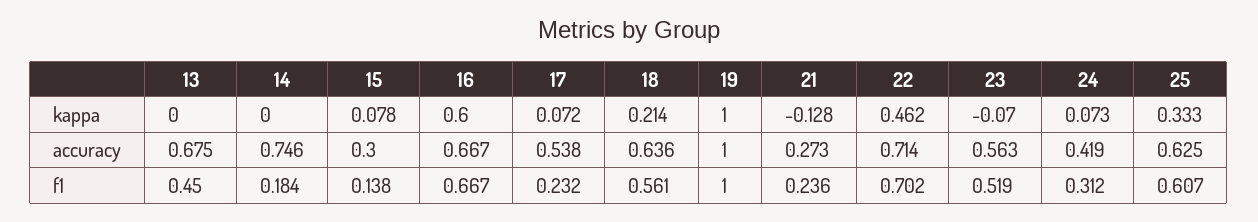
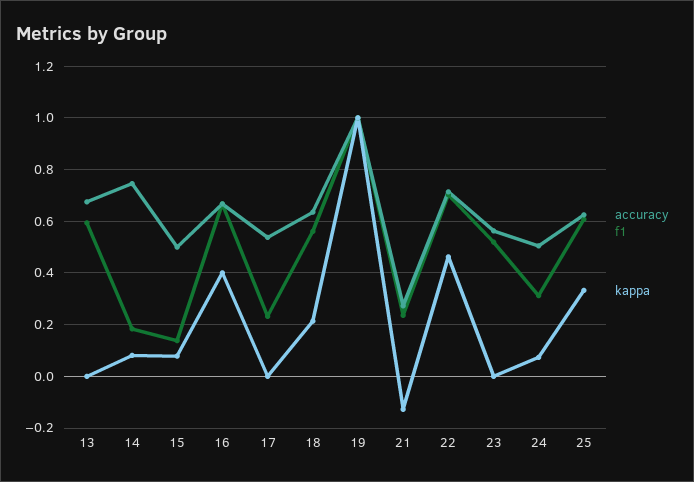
kappa, 14: 0 -> 0.075
kappa, 16: 0.6 -> 0.4
kappa, 17: 0.072 -> 0
kappa, 23: -0.07 -> 0
accuracy, 15: 0.3 -> 0.5
accuracy, 24: 0.419 -> 0.5
f1, 13: 0.45 -> 0.6

